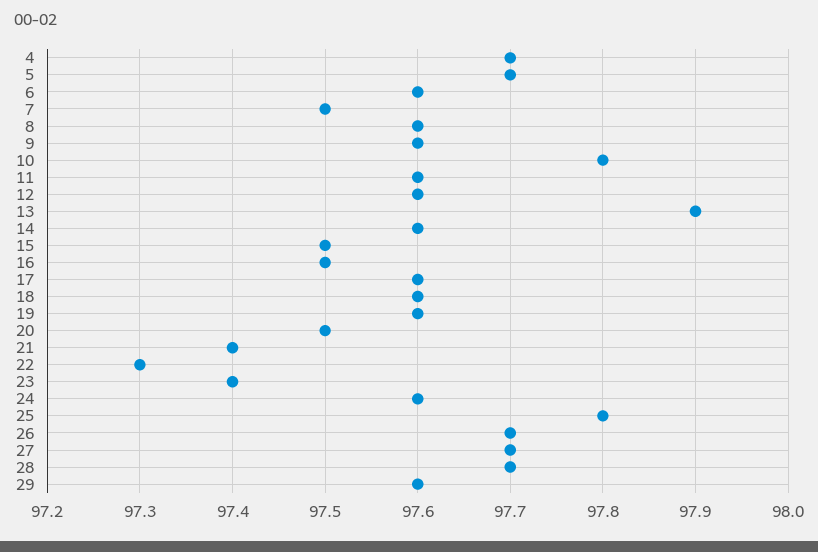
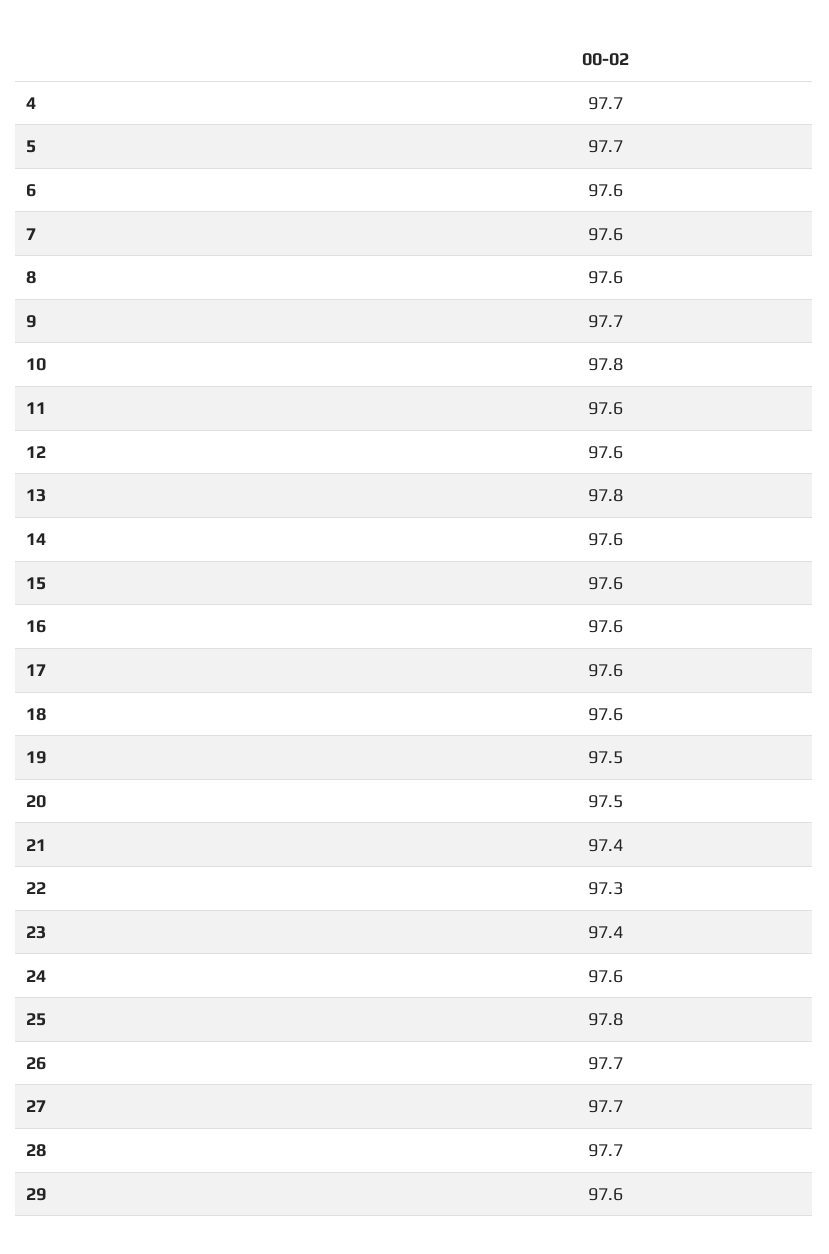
7: 97.5 -> 97.6
9: 97.6 -> 97.7
13: 97.9 -> 97.8
15: 97.5 -> 97.6
16: 97.5 -> 97.6
19: 97.6 -> 97.5

